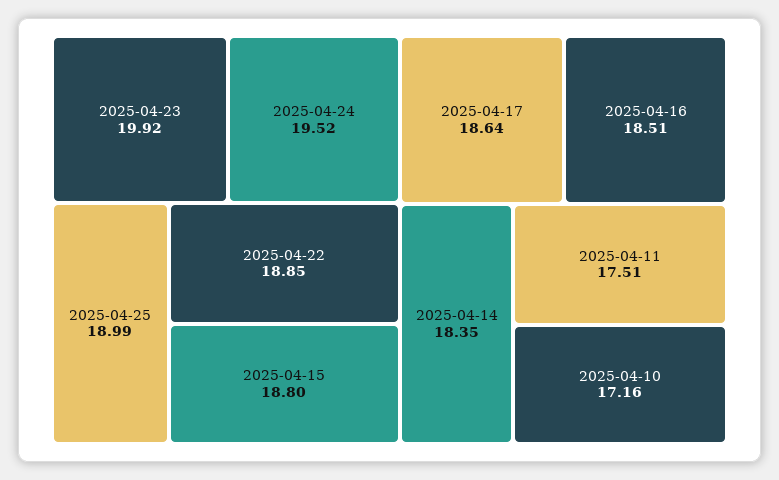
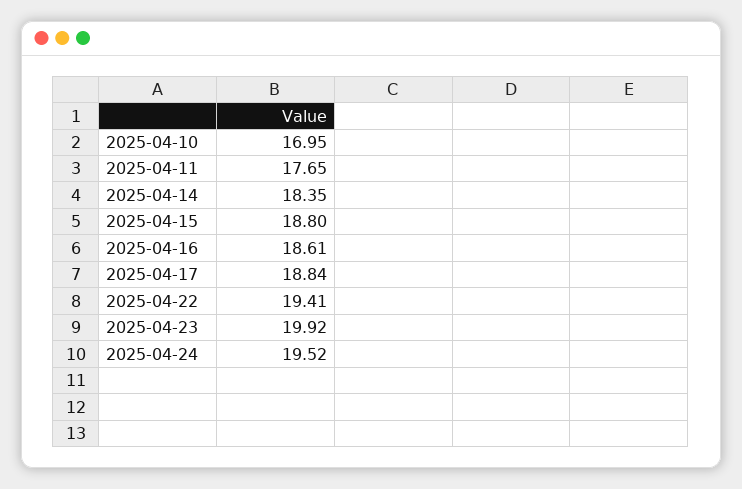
2025-04-25: 18.99 -> none
2025-04-22: 18.85 -> 19.41
2025-04-17: 18.64 -> 18.84
2025-04-16: 18.51 -> 18.61
2025-04-11: 17.51 -> 17.65
2025-04-10: 17.16 -> 16.95

